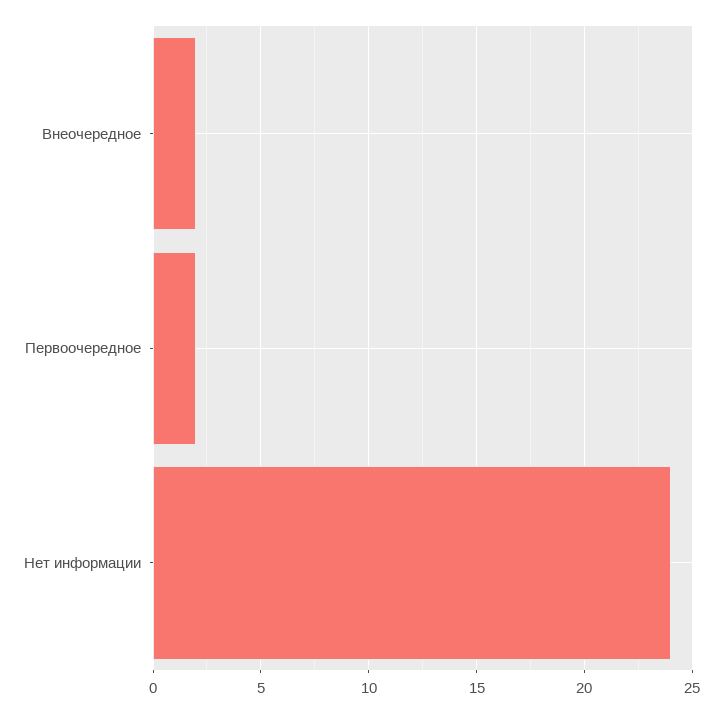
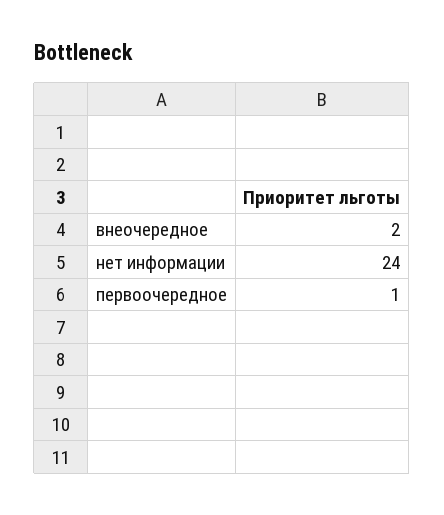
Первоочередное: 2 -> 1

